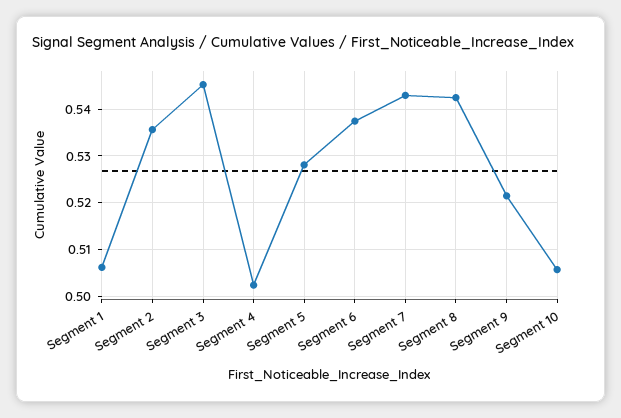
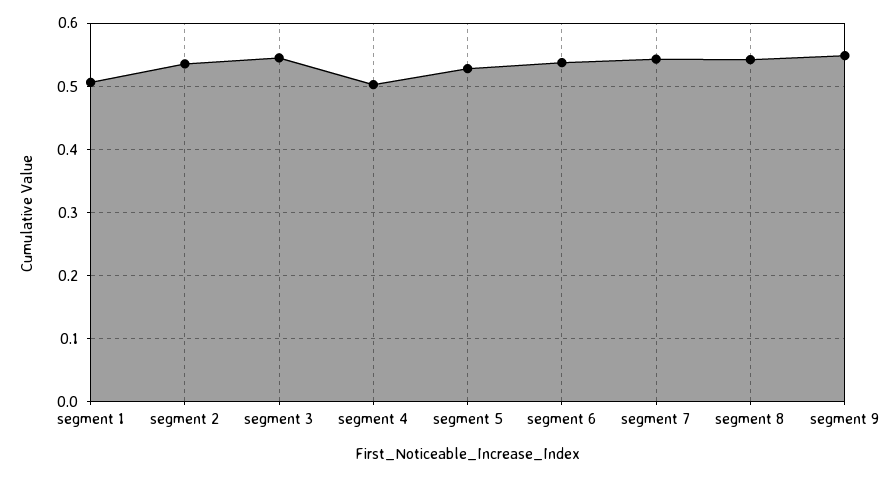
Segment 9: 0.522 -> 0.55
Segment 10: 0.506 -> none

